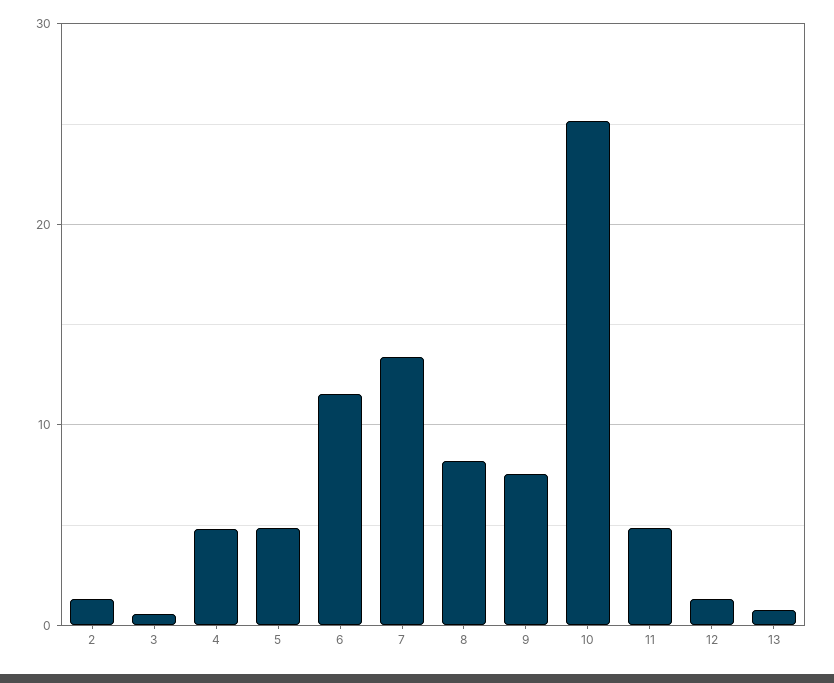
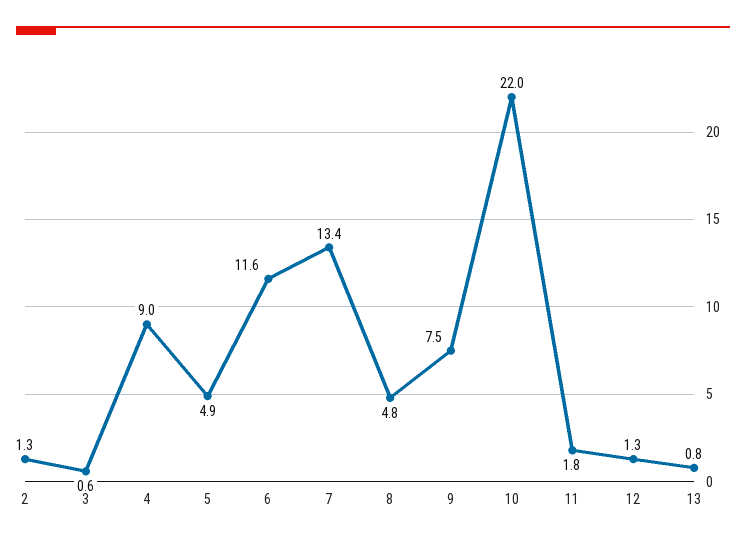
4: 5 -> 9
8: 8 -> 4.8
10: 25 -> 22
11: 5 -> 1.8

